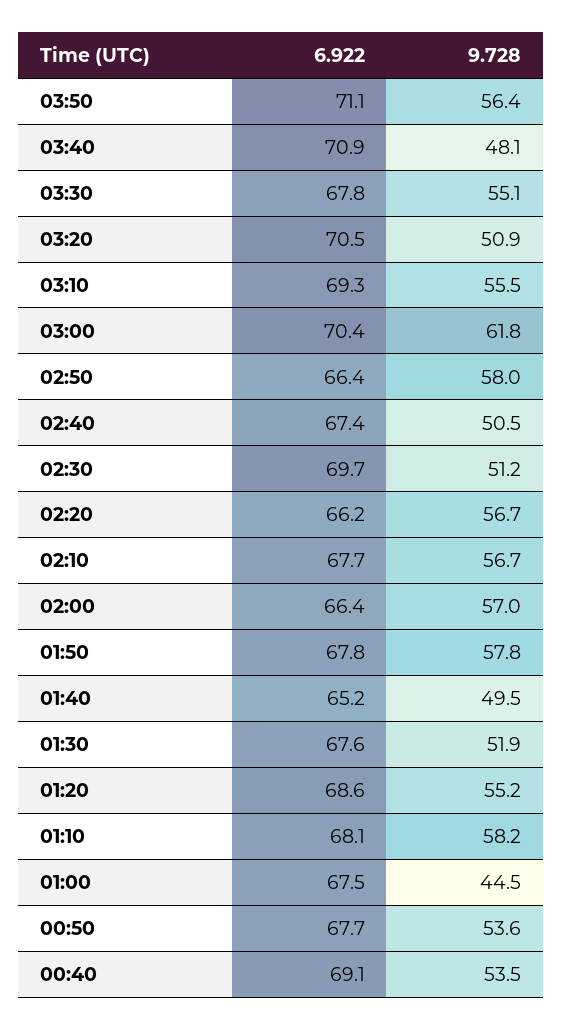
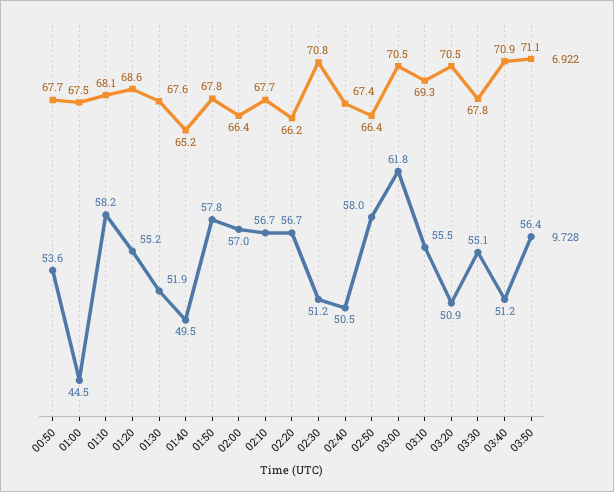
9.728, 03:40: 48.1 -> 51.2
6.922, 03:00: 70.4 -> 70.5
6.922, 02:30: 69.7 -> 70.8
6.922, 00:40: 69.1 -> none
9.728, 00:40: 53.5 -> none

